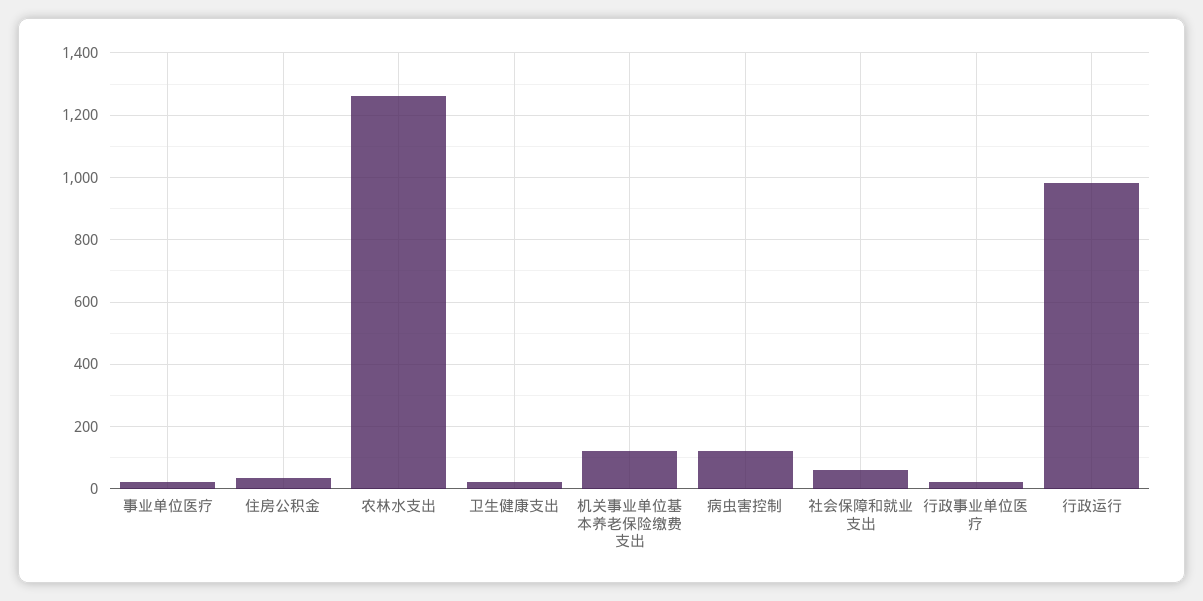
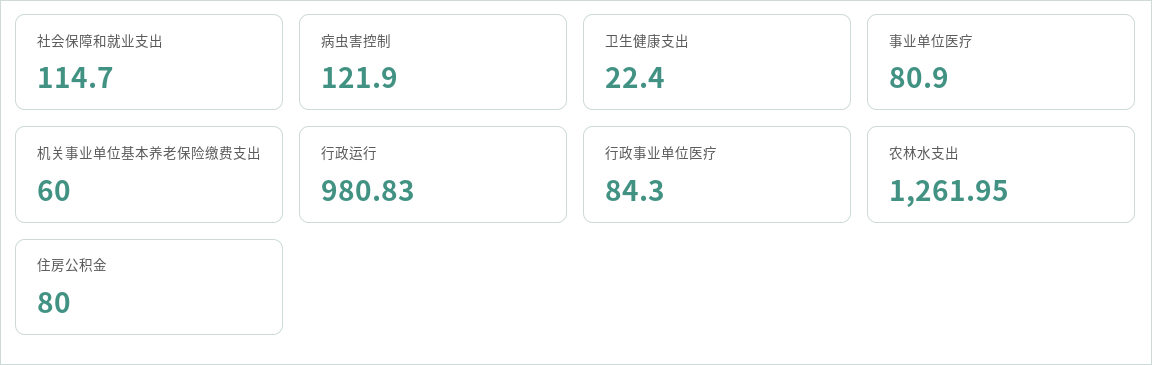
事业单位医疗: 20 -> 80.9
住房公积金: 40 -> 80
机关事业单位基本养老保险缴费支出: 120 -> 60
社会保障和就业支出: 60 -> 114.7
行政事业单位医疗: 20 -> 84.3

